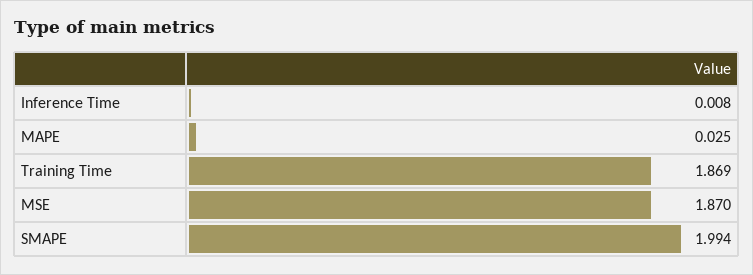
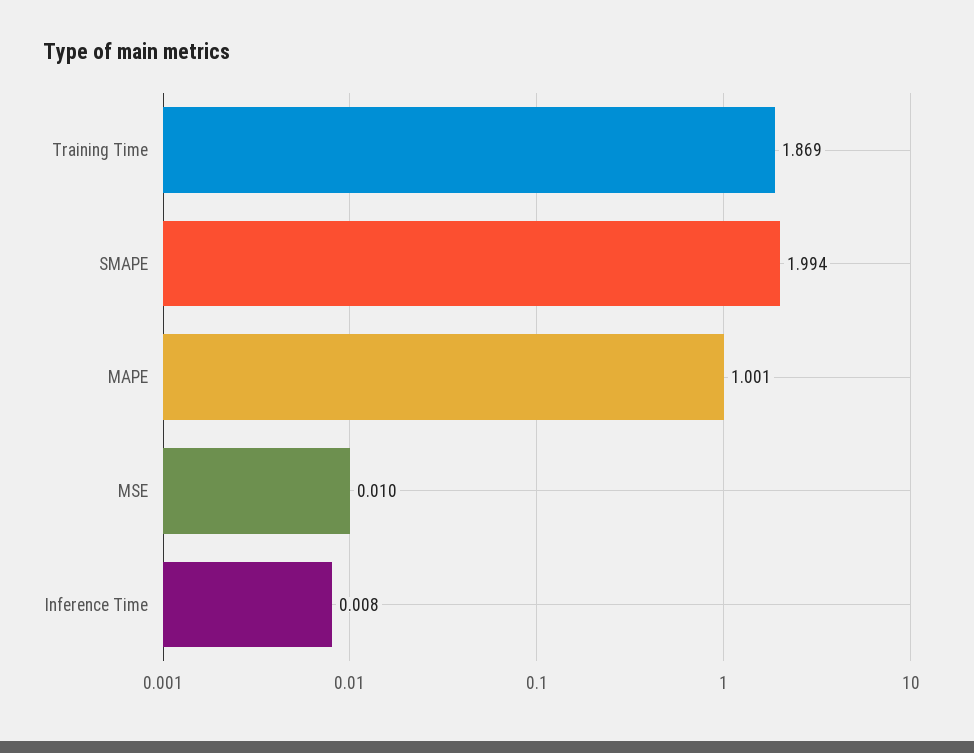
MAPE: 0.025 -> 1.001
MSE: 1.87 -> 0.01

